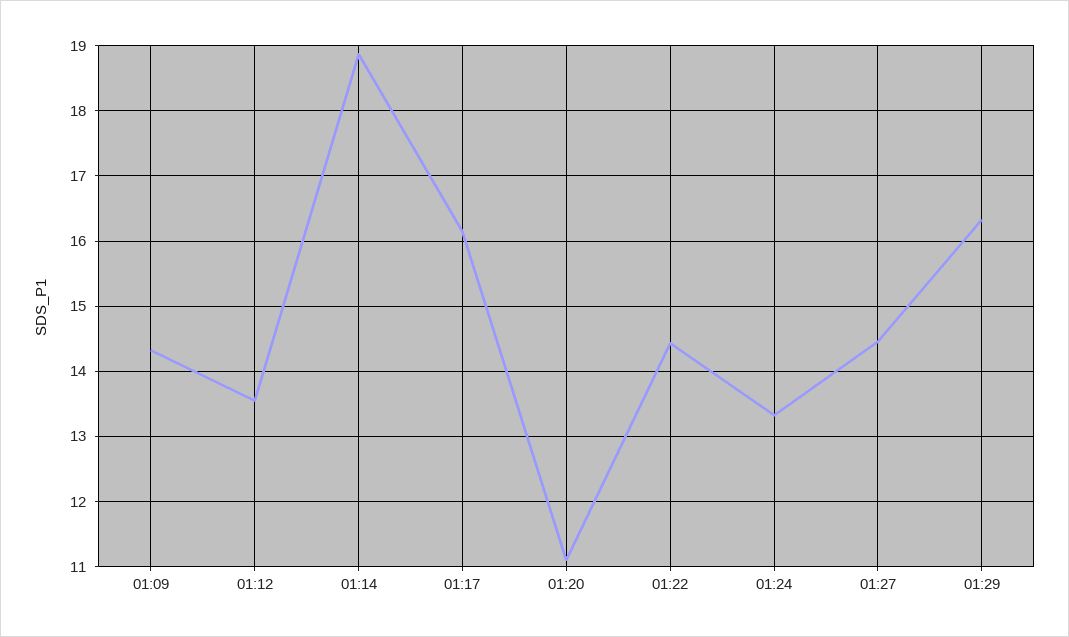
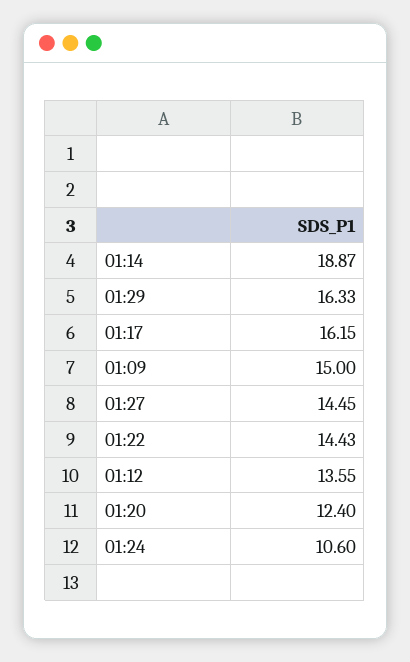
01:09: 14.3 -> 15
01:20: 11.1 -> 12.4
01:24: 13.3 -> 10.6

